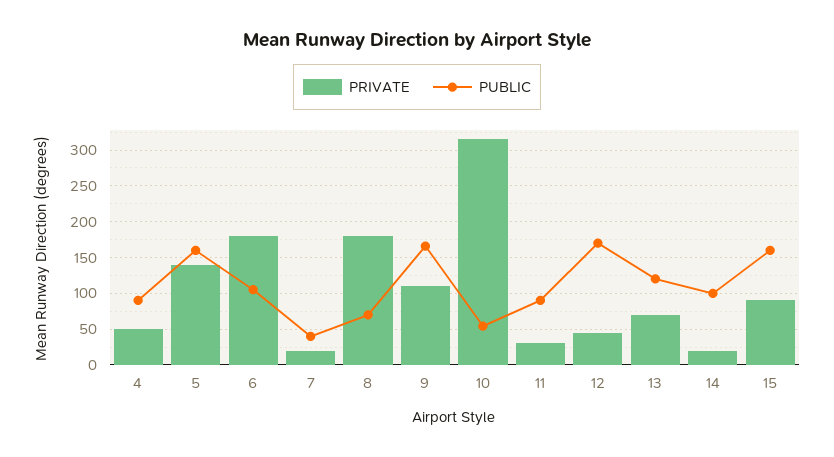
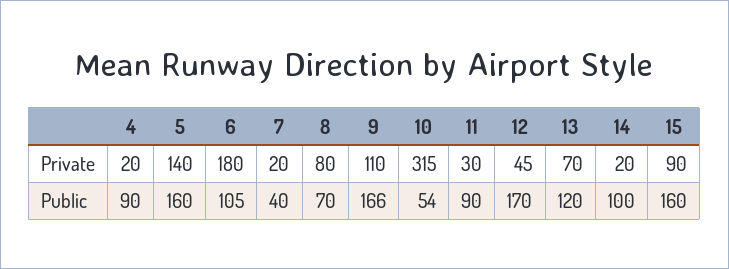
PRIVATE, 4: 50 -> 20
PRIVATE, 8: 180 -> 80

